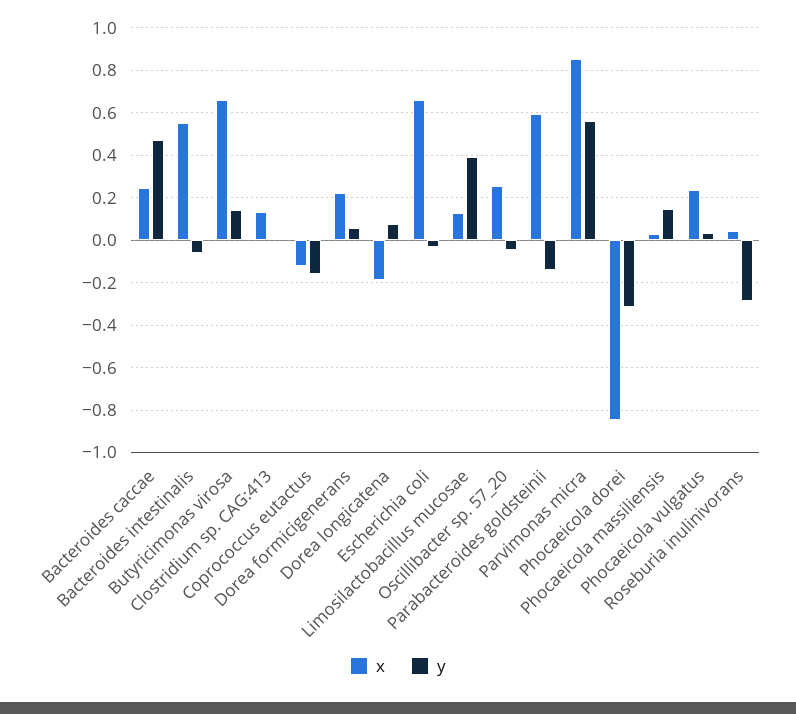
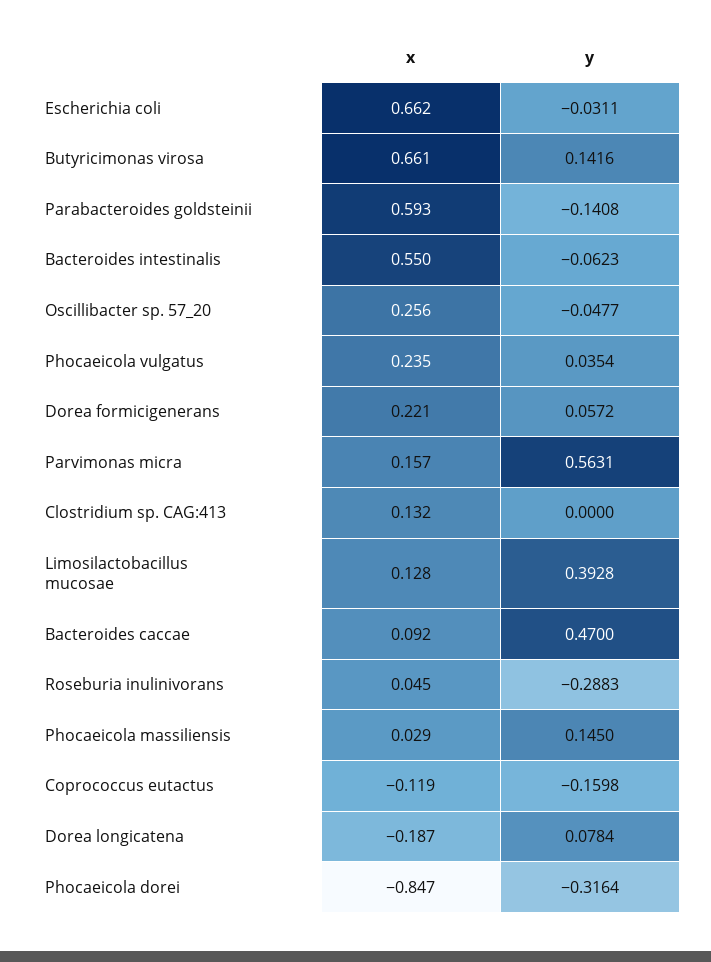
x, Bacteroides caccae: 0.25 -> 0.092
x, Parvimonas micra: 0.85 -> 0.157

